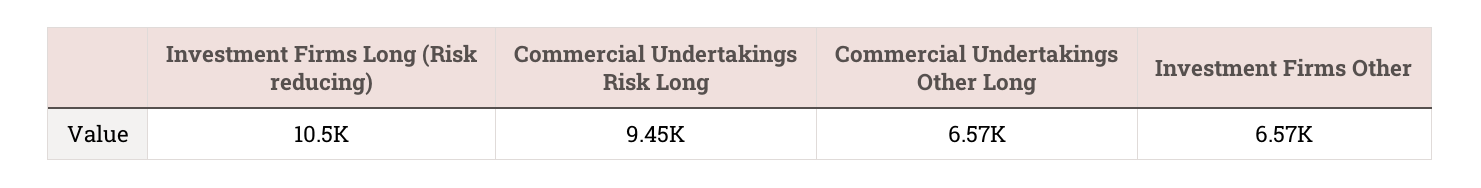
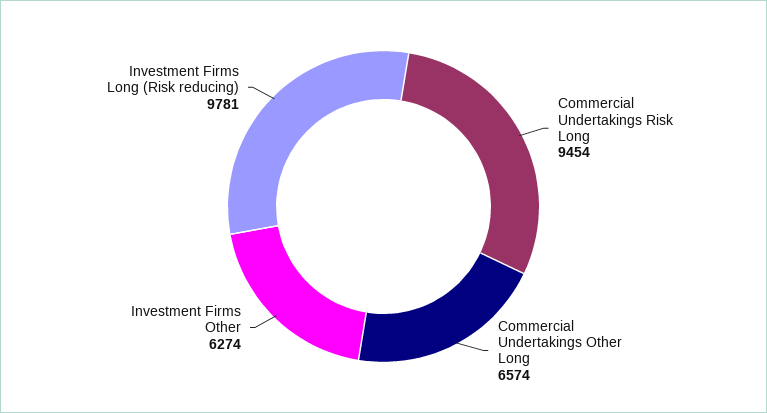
Investment Firms Long (Risk reducing): 10500 -> 9781
Investment Firms Other: 6570 -> 6274

